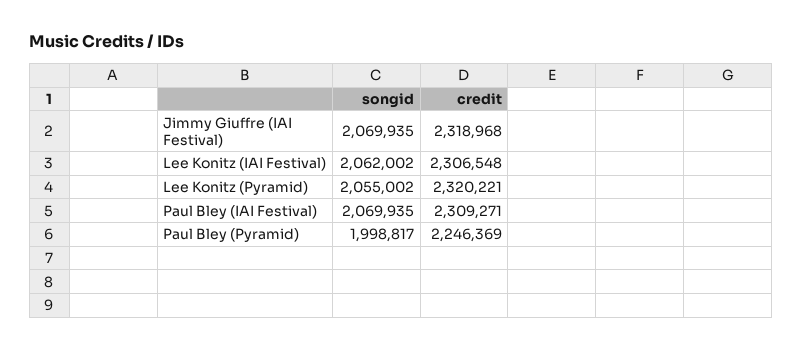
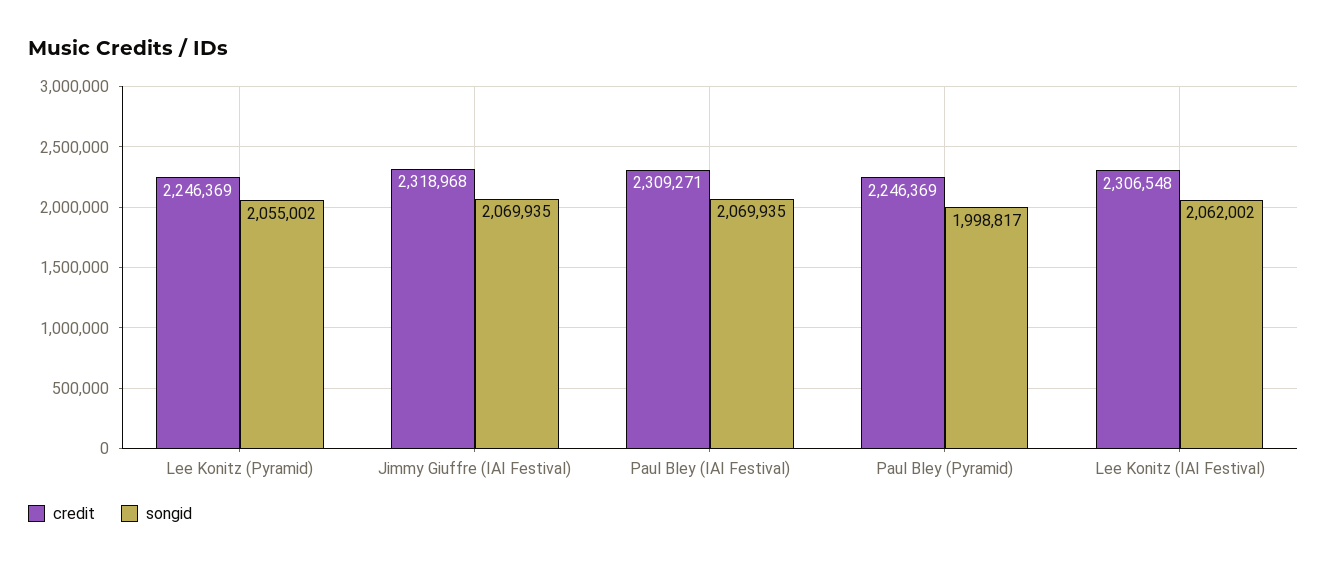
credit, Lee Konitz (Pyramid): 2320221 -> 2246369

